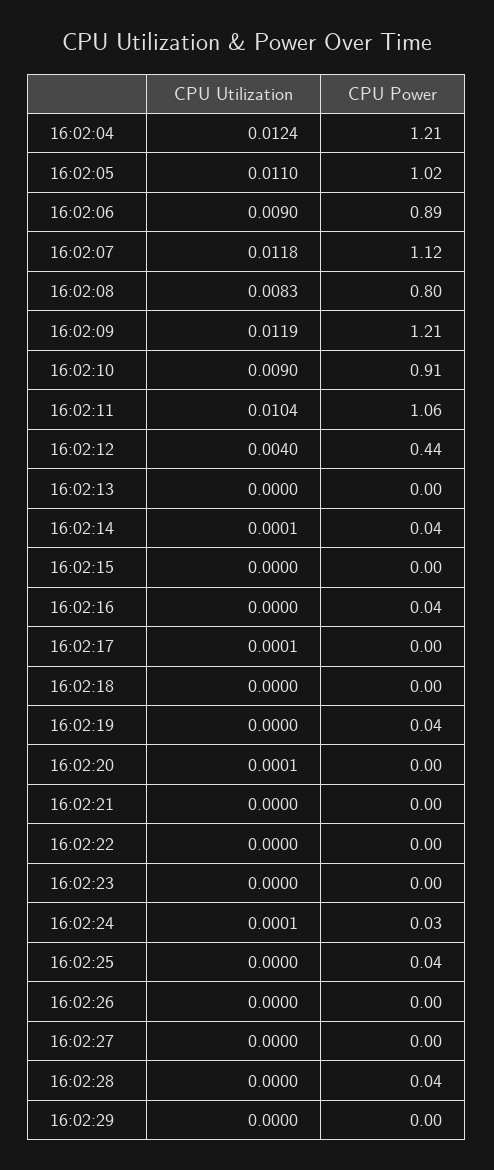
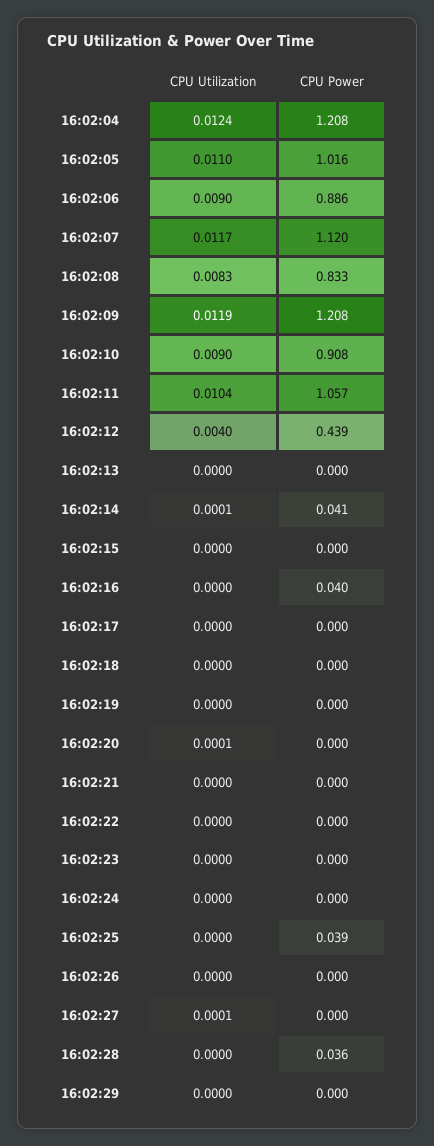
CPU Utilization, 16:02:07: 0.0118 -> 0.0117
CPU Power, 16:02:08: 0.8 -> 0.833
CPU Utilization, 16:02:17: 0.0001 -> 0
CPU Power, 16:02:19: 0.04 -> 0
CPU Utilization, 16:02:24: 0.0001 -> 0
CPU Power, 16:02:24: 0.03 -> 0
CPU Utilization, 16:02:27: 0 -> 0.0001

